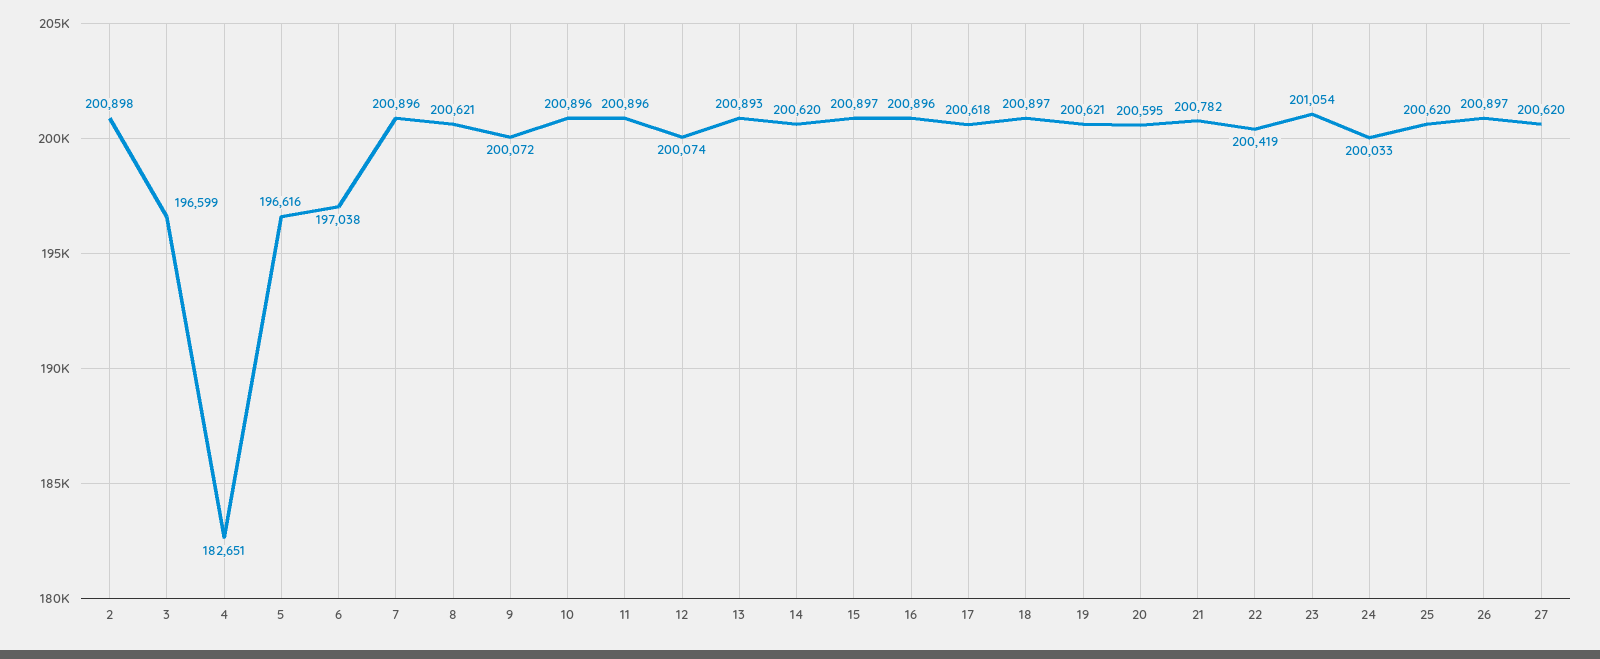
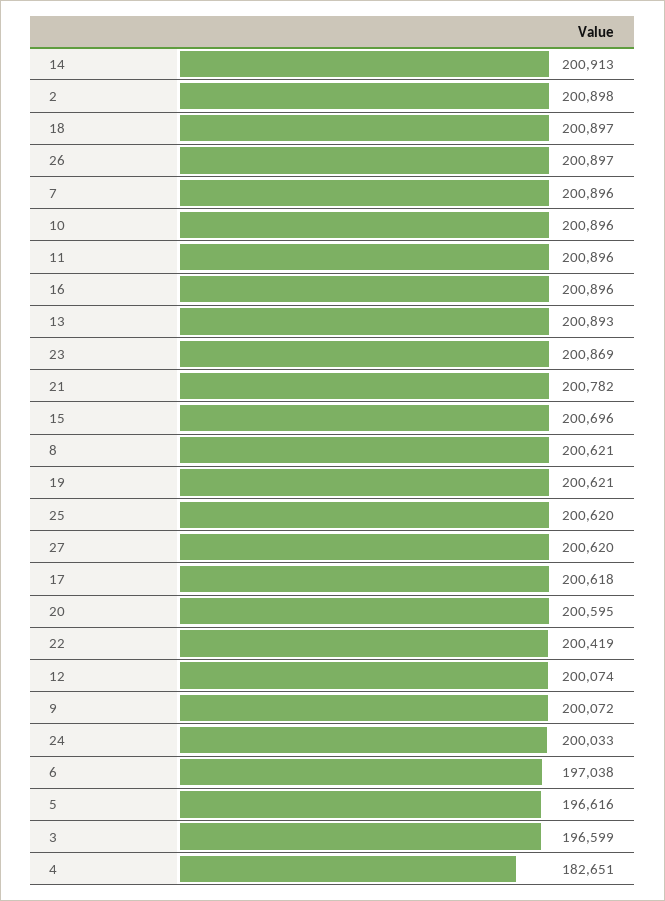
14: 200620 -> 200913
15: 200897 -> 200696
23: 201054 -> 200869

